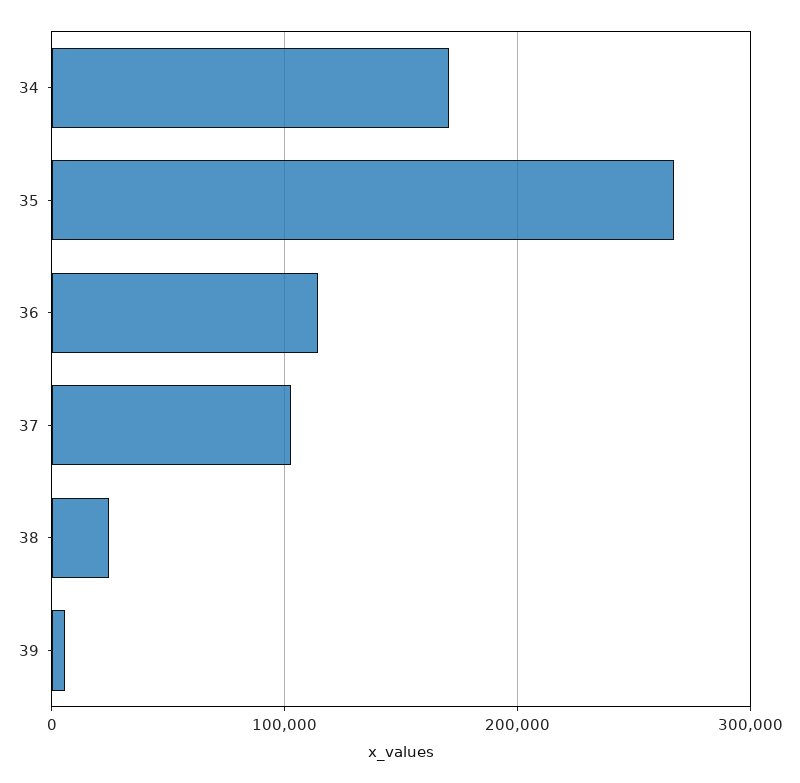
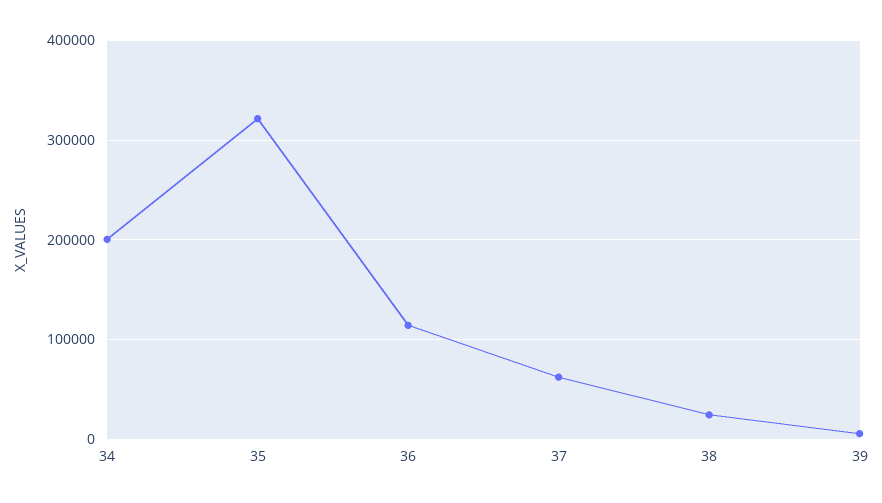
34: 170000 -> 200000
35: 270000 -> 320000
37: 100000 -> 60000

